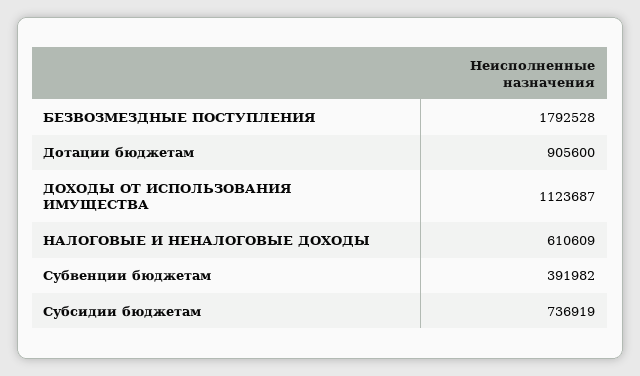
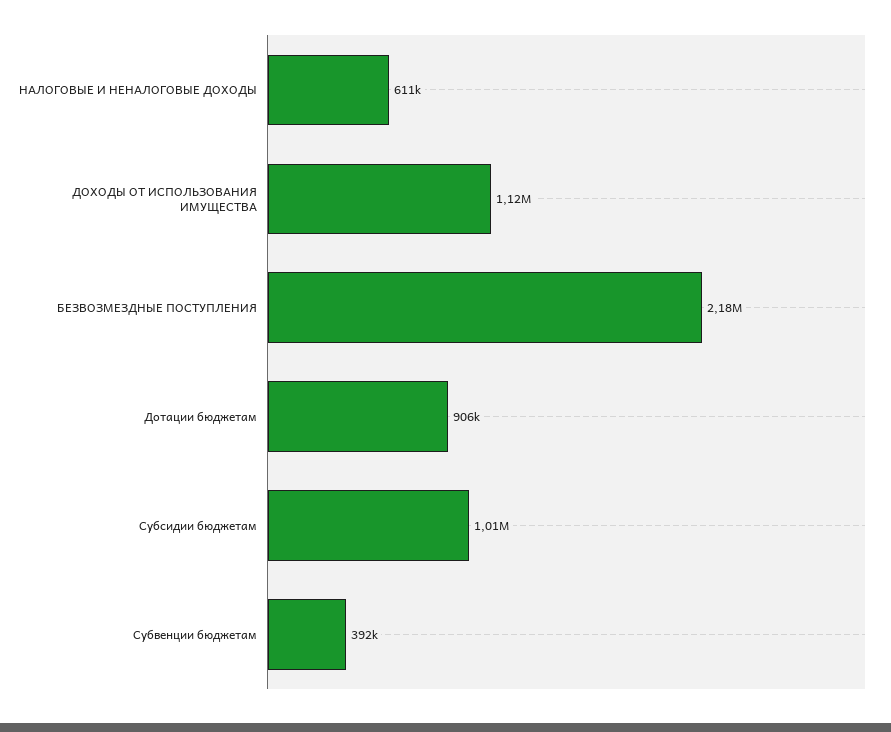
БЕЗВОЗМЕЗДНЫЕ ПОСТУПЛЕНИЯ: 1792528 -> 2180000
Субсидии бюджетам: 736919 -> 1010000

